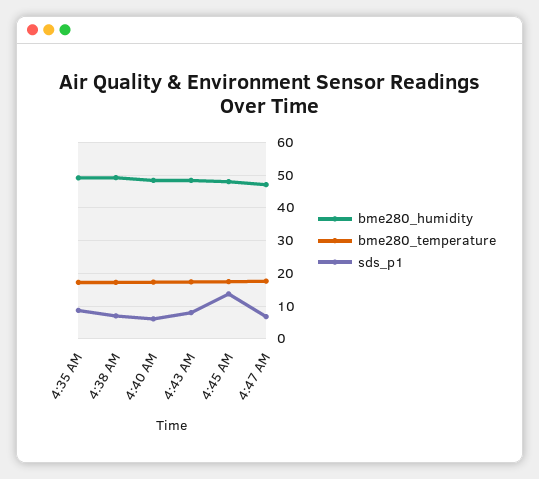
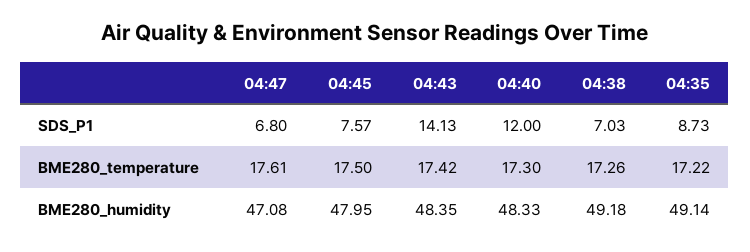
sds_p1, 4:40 AM: 6 -> 12
sds_p1, 4:43 AM: 8 -> 14.13
sds_p1, 4:45 AM: 14 -> 7.57

